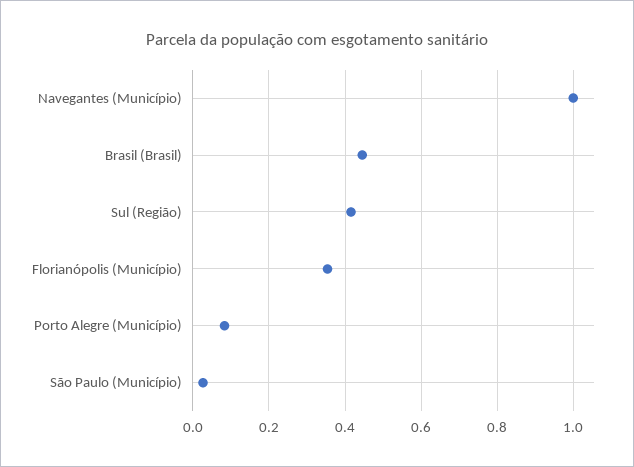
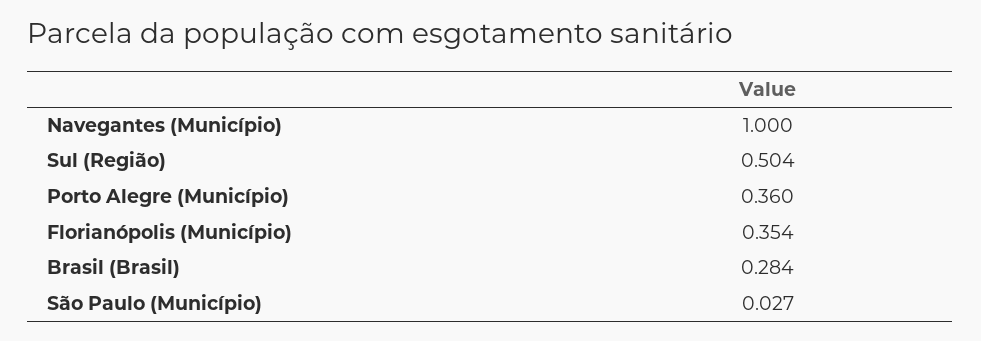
Brasil (Brasil): 0.44 -> 0.284
Sul (Região): 0.42 -> 0.504
Porto Alegre (Município): 0.08 -> 0.36

